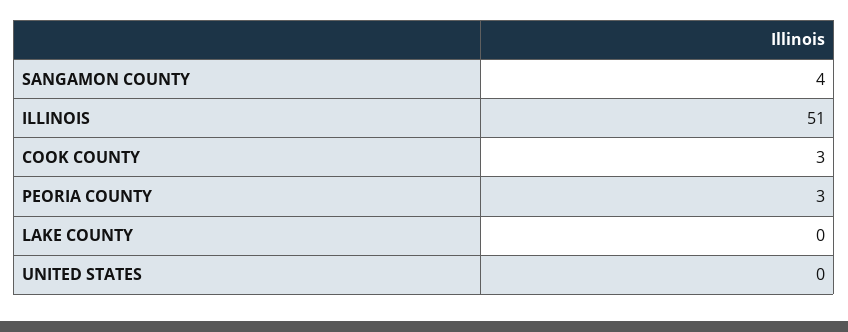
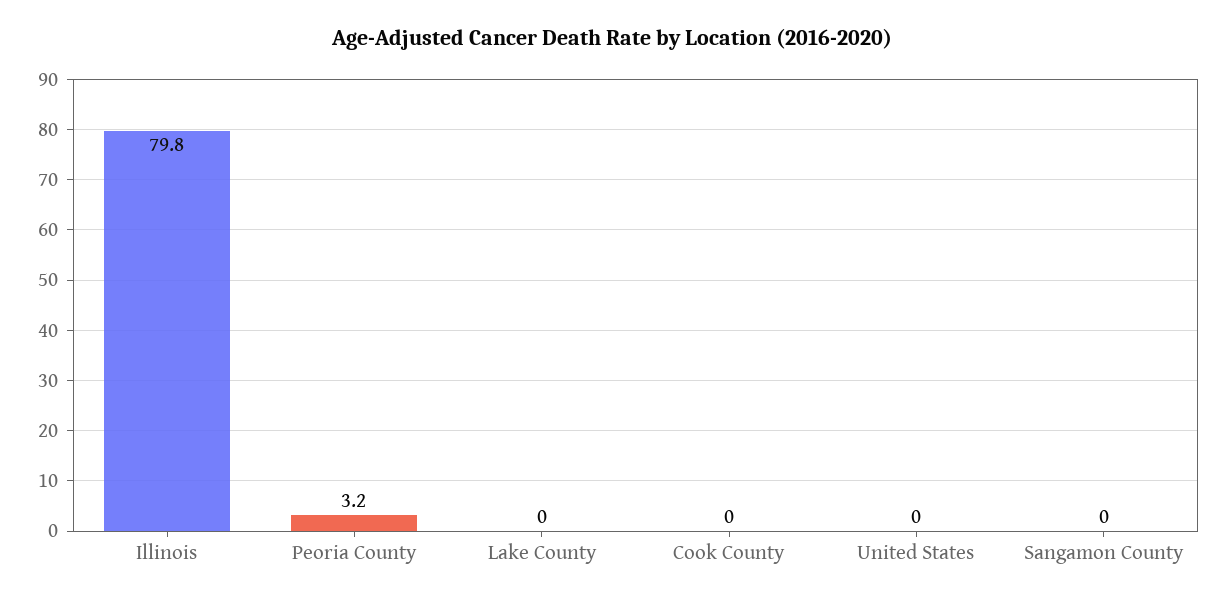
SANGAMON COUNTY: 4 -> 0
ILLINOIS: 51 -> 79.8
COOK COUNTY: 3 -> 0

